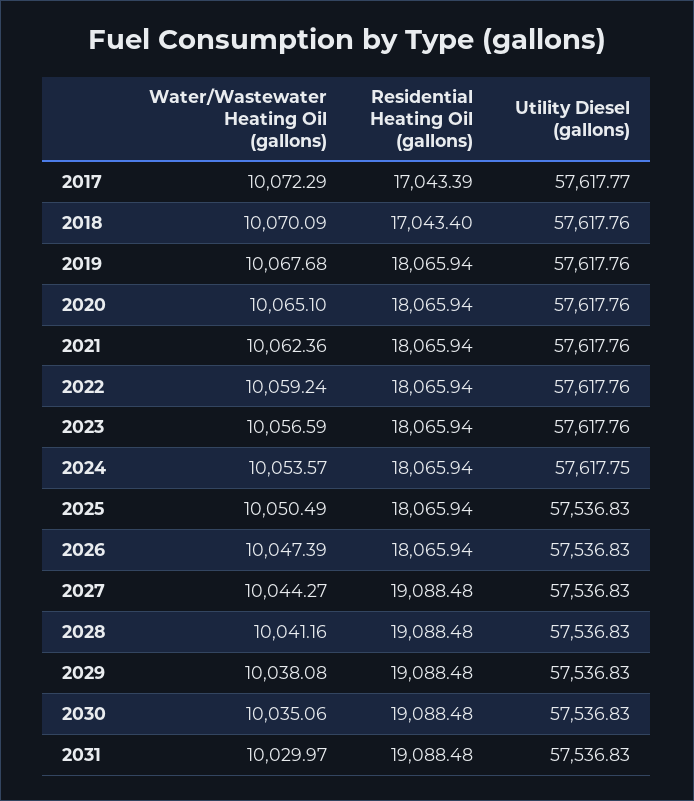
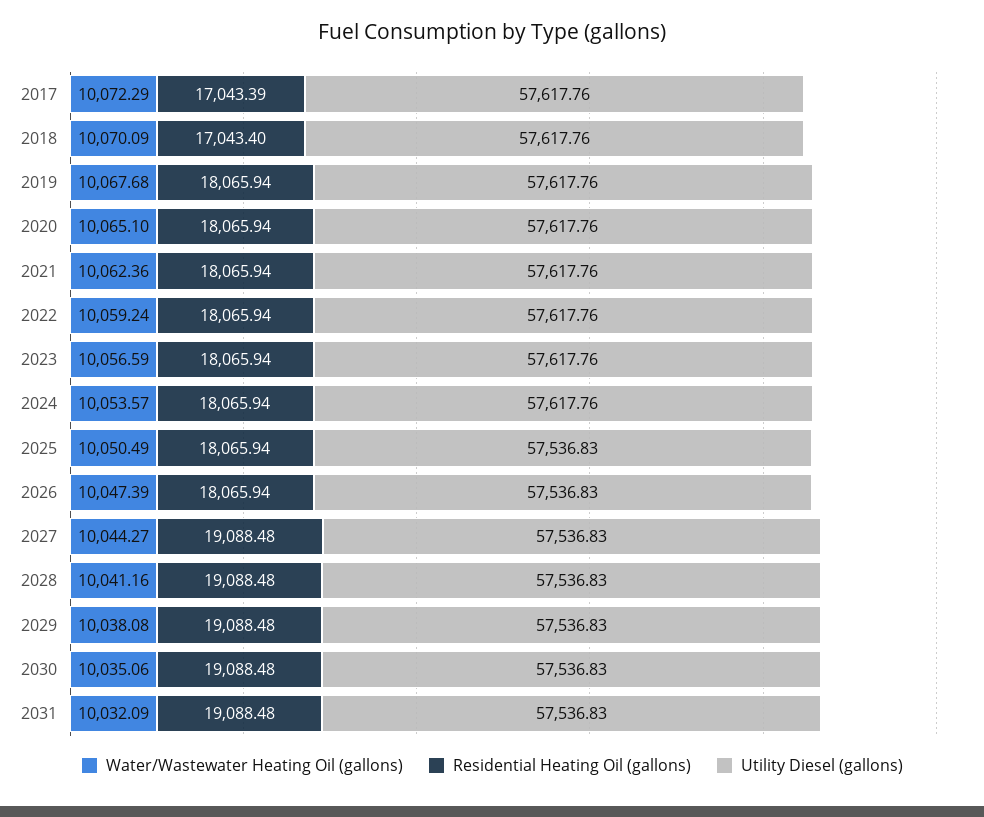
Utility Diesel (gallons), 2017: 57617.77 -> 57617.76
Utility Diesel (gallons), 2024: 57617.75 -> 57617.76
Water/Wastewater Heating Oil (gallons), 2031: 10029.97 -> 10032.09

